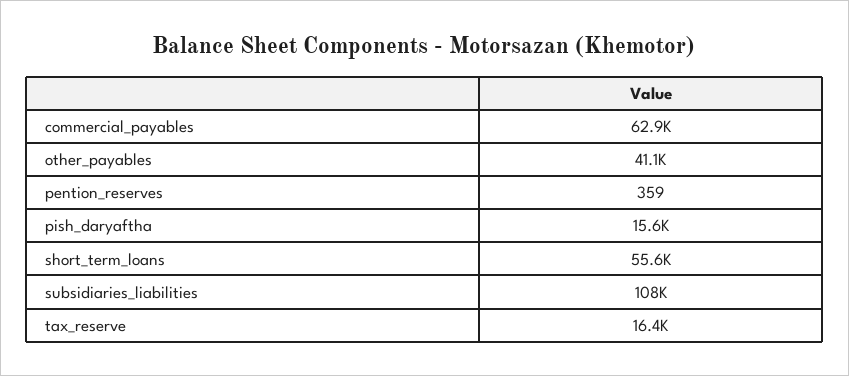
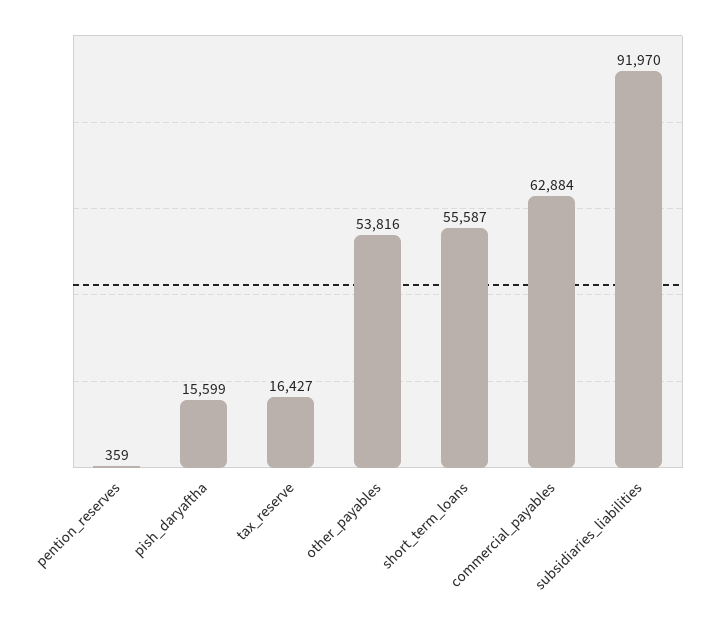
other_payables: 41100 -> 53816
subsidiaries_liabilities: 108000 -> 91970

